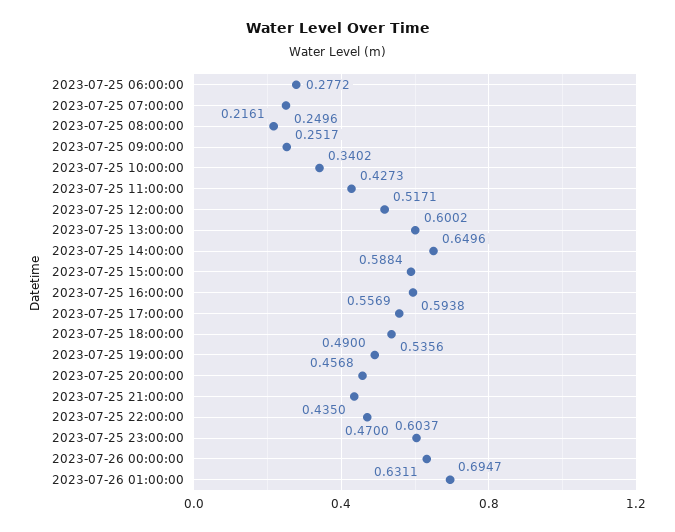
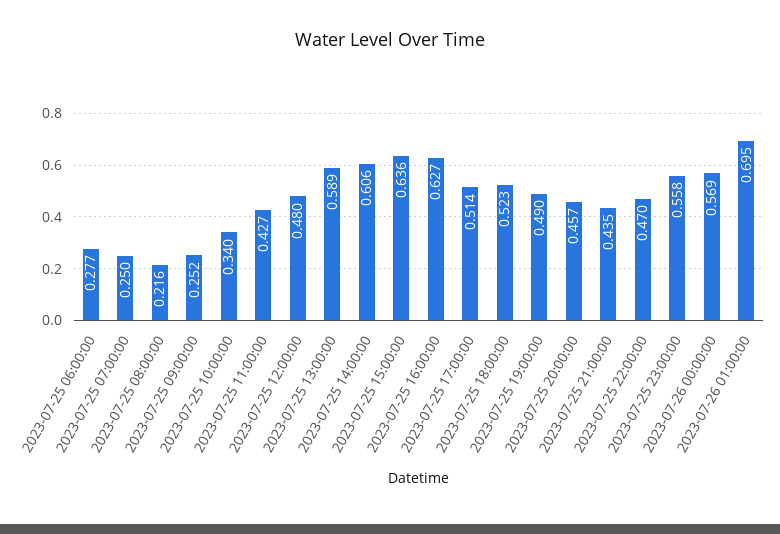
2023-07-25 12:00:00: 0.5171 -> 0.48
2023-07-25 13:00:00: 0.6002 -> 0.589
2023-07-25 14:00:00: 0.6496 -> 0.606
2023-07-25 15:00:00: 0.5884 -> 0.636
2023-07-25 16:00:00: 0.5938 -> 0.627
2023-07-25 17:00:00: 0.5569 -> 0.514
2023-07-25 18:00:00: 0.5356 -> 0.523
2023-07-25 23:00:00: 0.6037 -> 0.558
2023-07-26 00:00:00: 0.6311 -> 0.569

